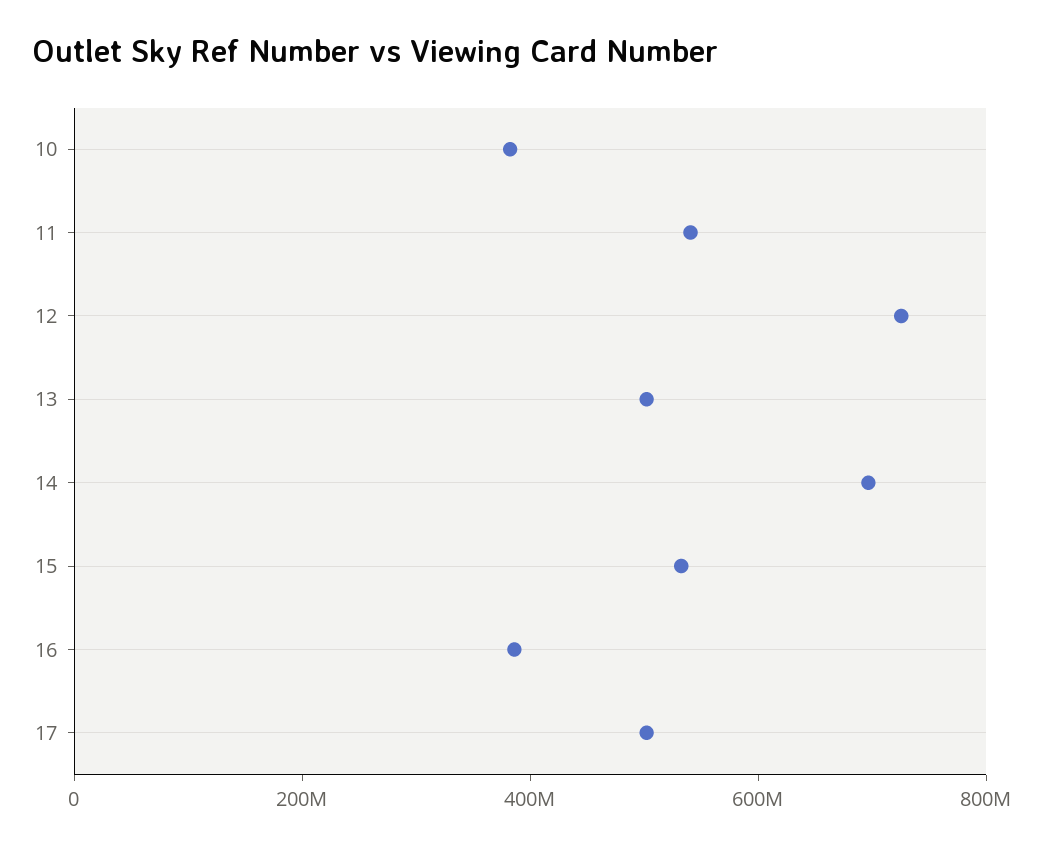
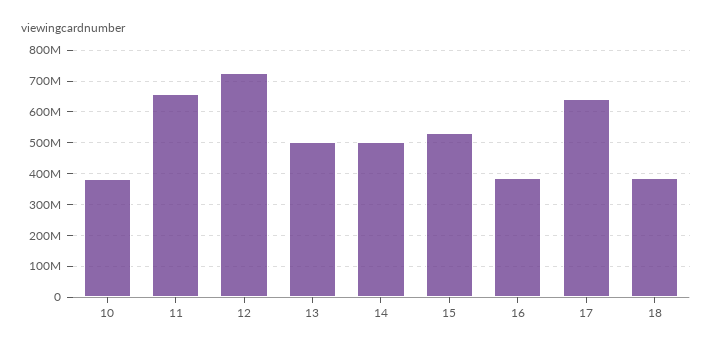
11: 550000000 -> 660000000
14: 700000000 -> 500000000
17: 500000000 -> 640000000
18: none -> 380000000

